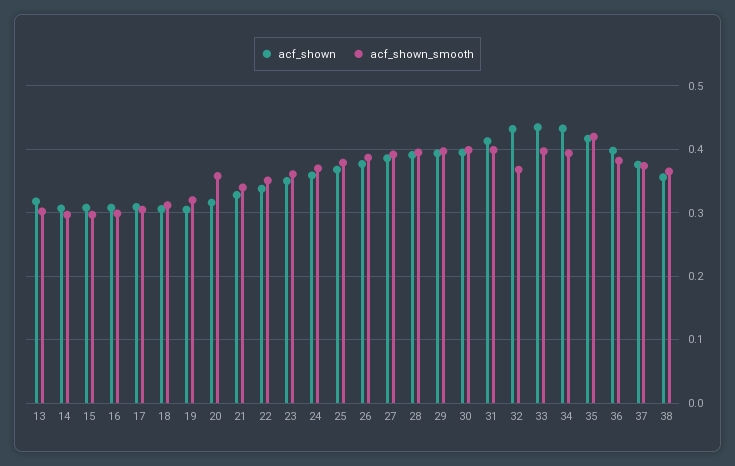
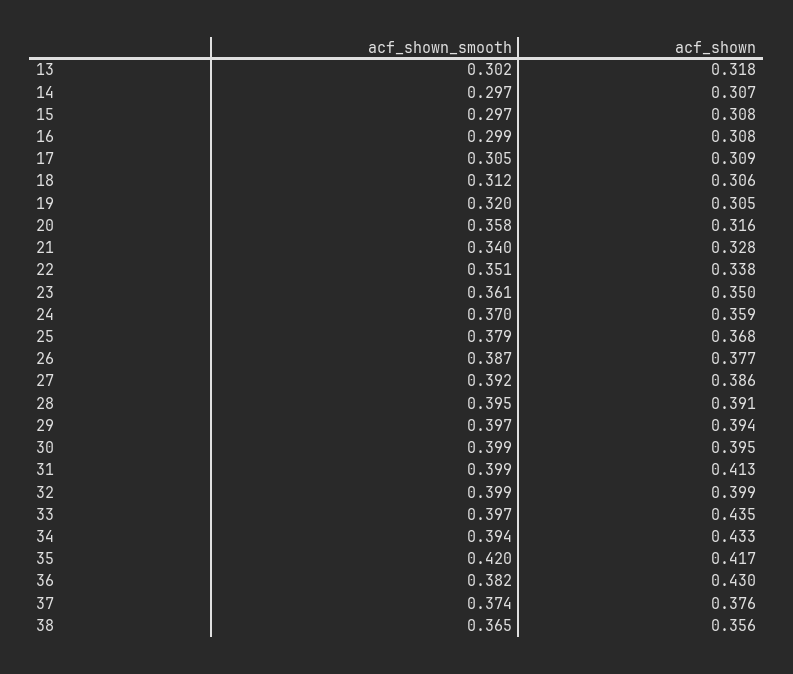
acf_shown, 32: 0.43 -> 0.399
acf_shown_smooth, 32: 0.37 -> 0.399
acf_shown, 36: 0.4 -> 0.43

